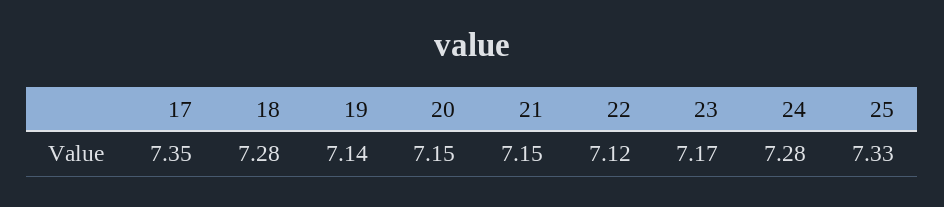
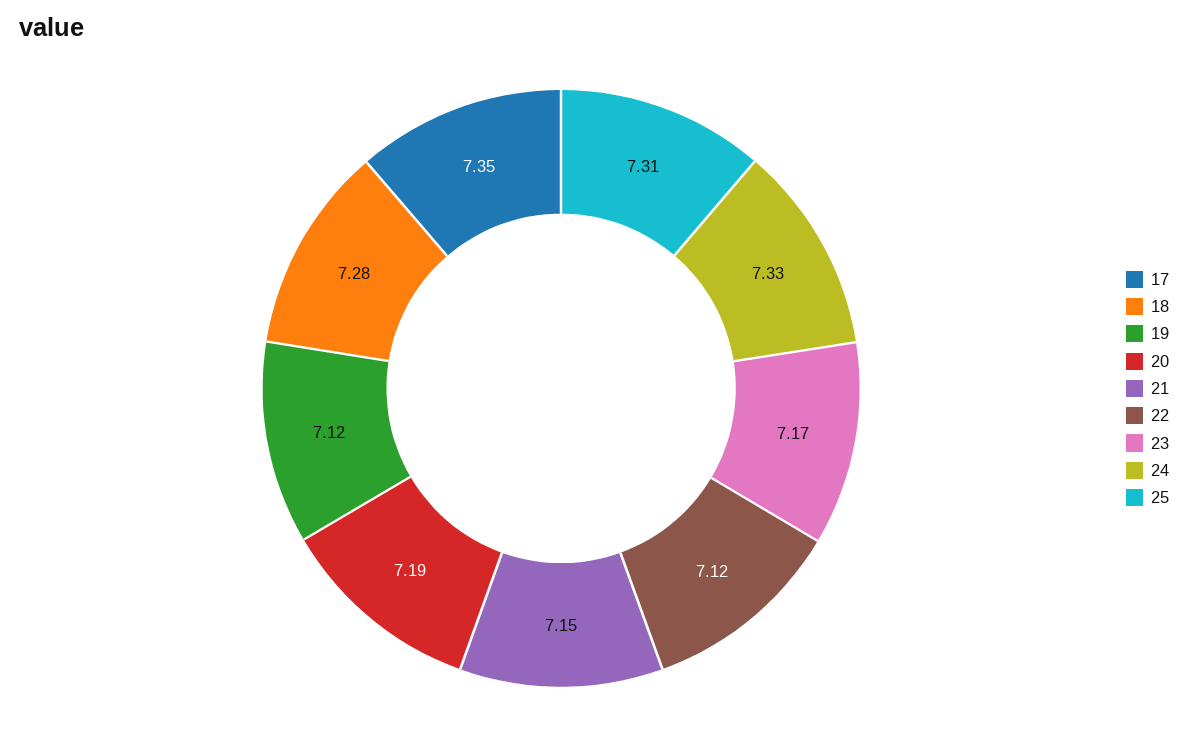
19: 7.14 -> 7.12
20: 7.15 -> 7.19
24: 7.28 -> 7.33
25: 7.33 -> 7.31

